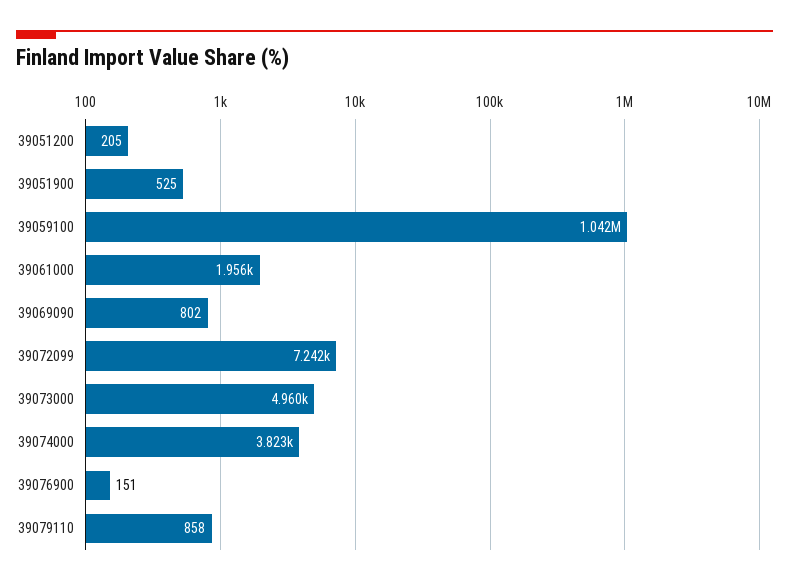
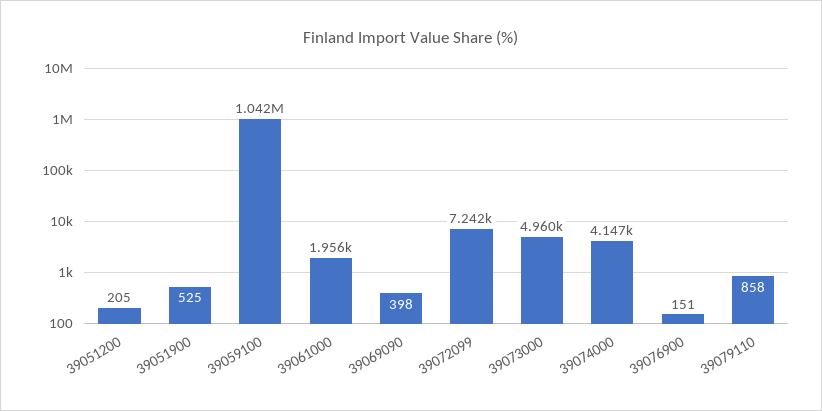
39069090: 802 -> 398
39074000: 3823 -> 4147

